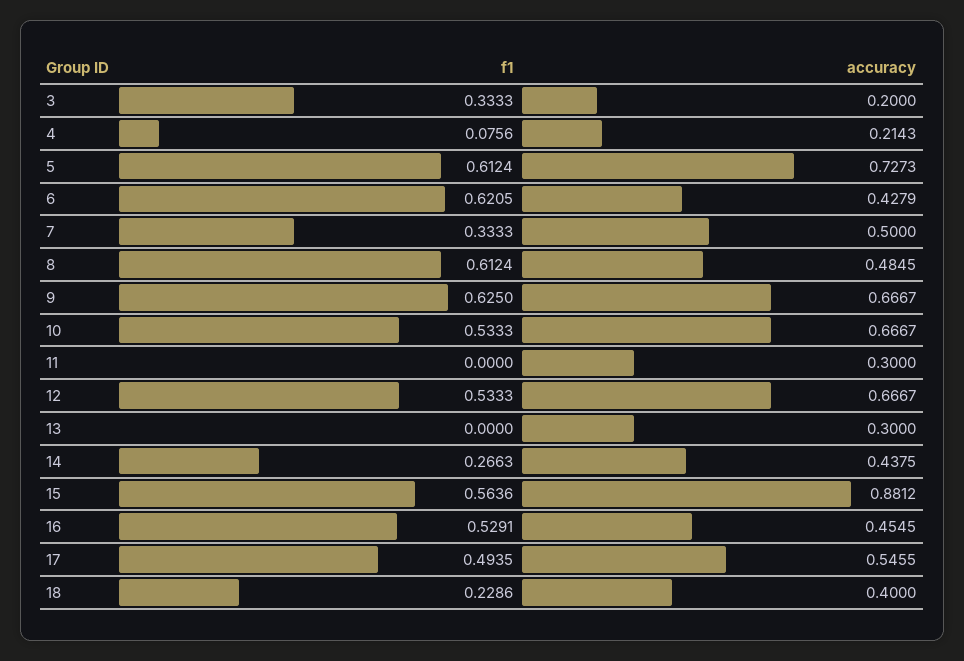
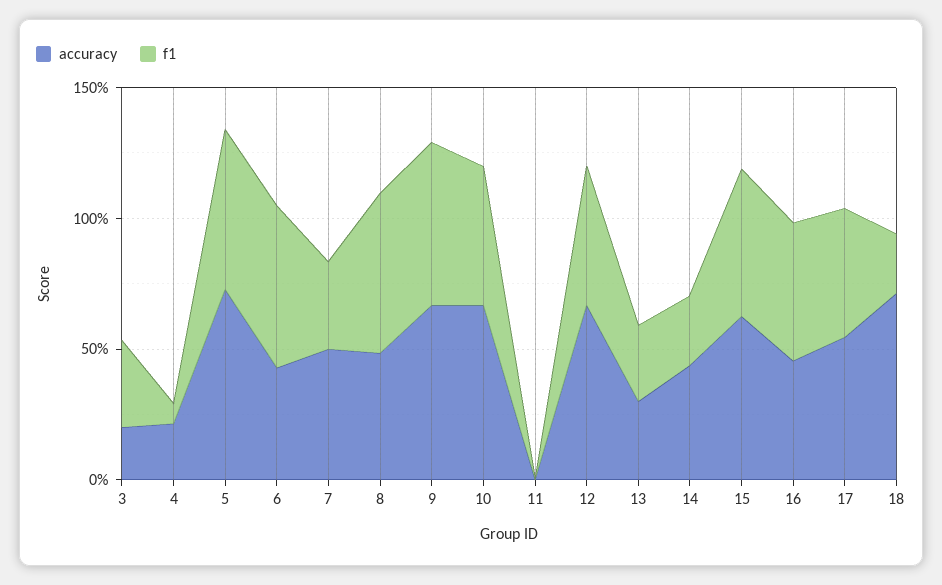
accuracy, 11: 0.3 -> 0
f1, 13: 0 -> 0.3
accuracy, 15: 0.8812 -> 0.6
accuracy, 18: 0.4 -> 0.7

